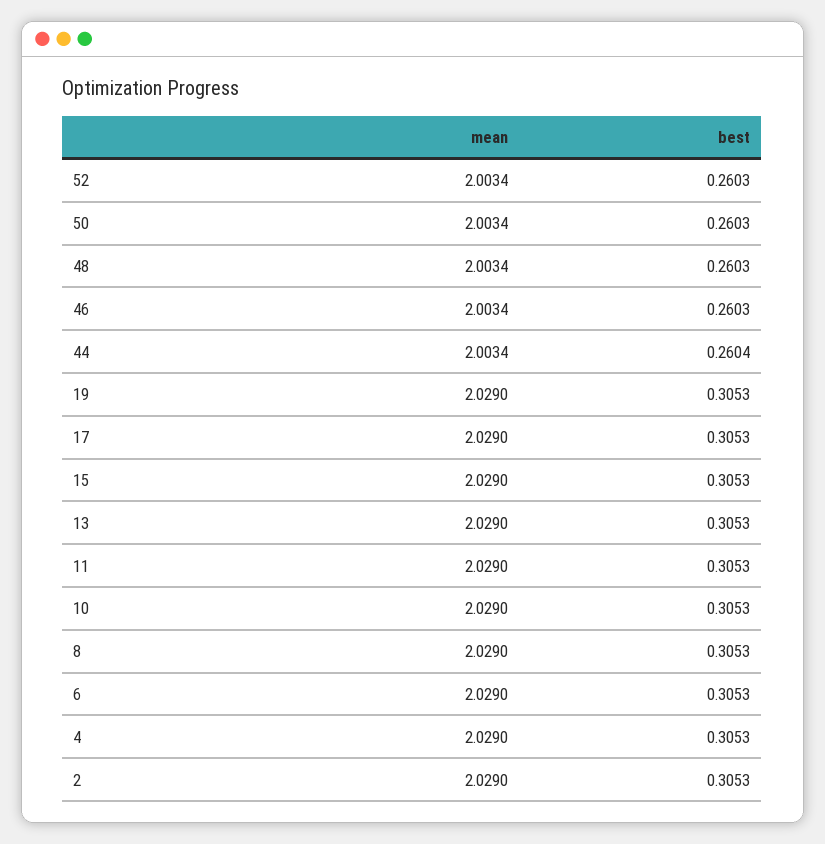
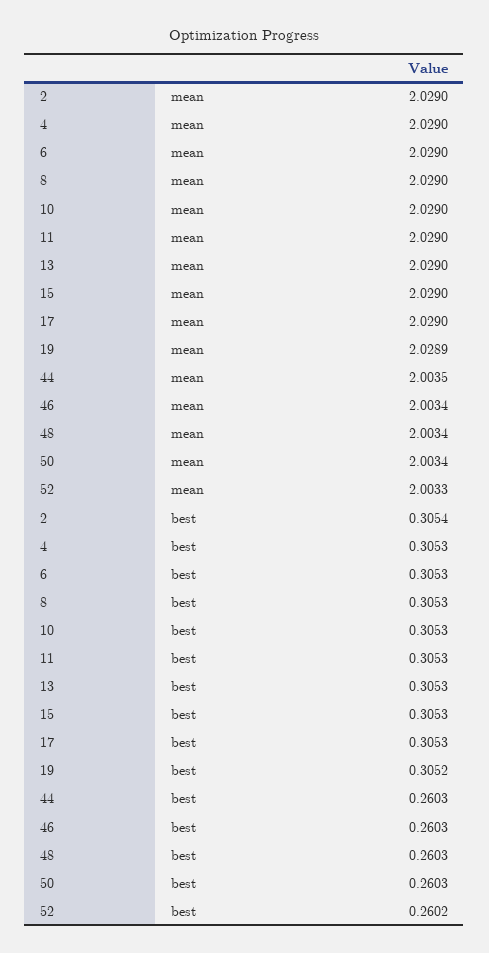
mean, 52: 2.0034 -> 2.0033
best, 52: 0.2603 -> 0.2602
mean, 44: 2.0034 -> 2.0035
best, 44: 0.2604 -> 0.2603
mean, 19: 2.029 -> 2.0289
best, 19: 0.3053 -> 0.3052
best, 2: 0.3053 -> 0.3054

